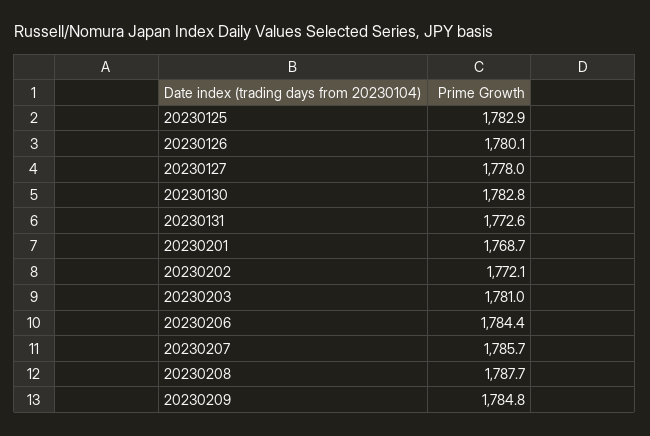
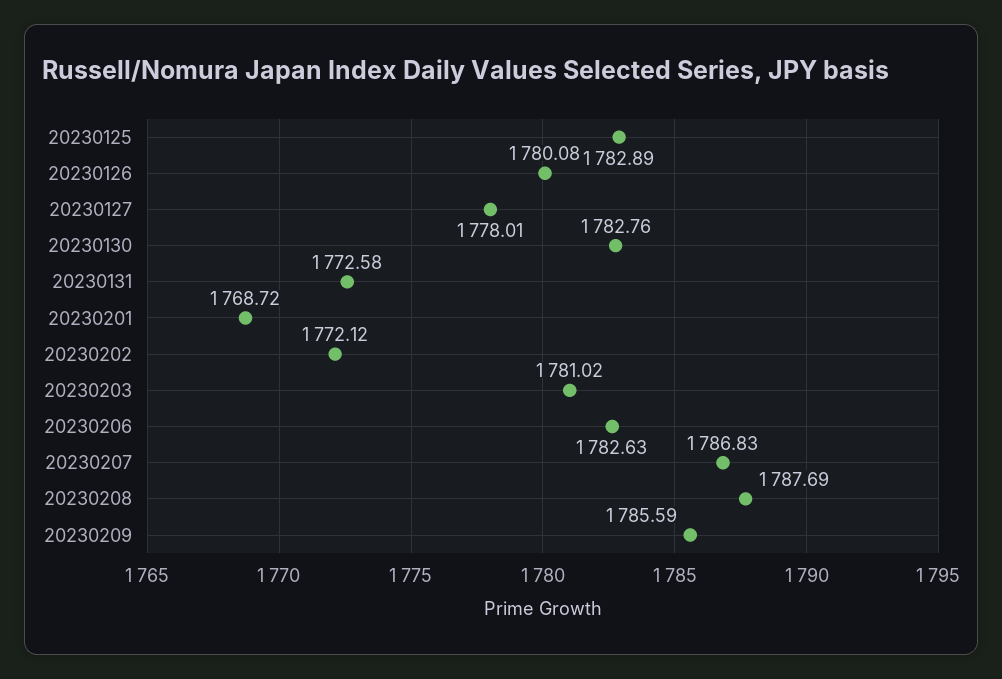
20230206: 1784.4 -> 1782.63
20230207: 1785.7 -> 1786.83
20230209: 1784.8 -> 1785.59

